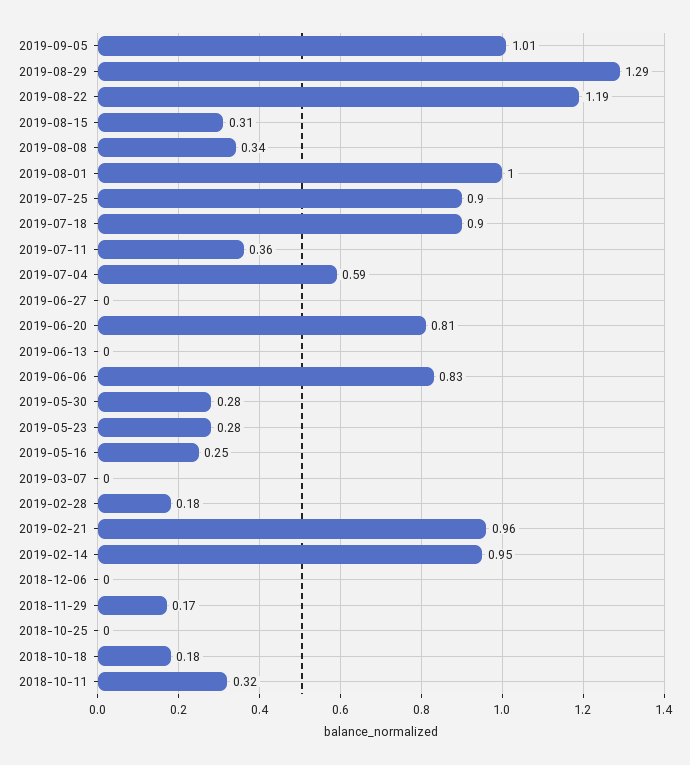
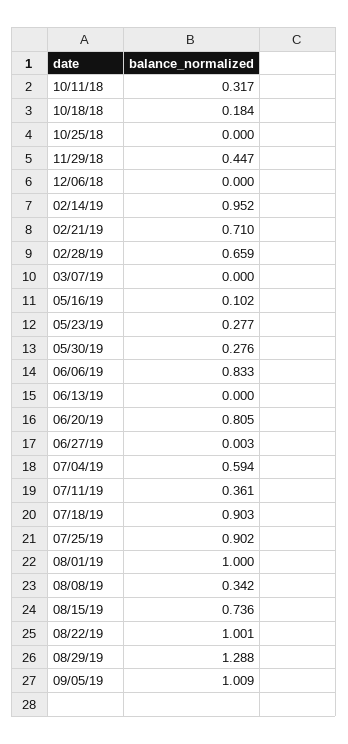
2019-08-22: 1.19 -> 1.001
2019-08-15: 0.31 -> 0.736
2019-05-16: 0.25 -> 0.102
2019-02-28: 0.18 -> 0.659
2019-02-21: 0.96 -> 0.71
2018-11-29: 0.17 -> 0.447

